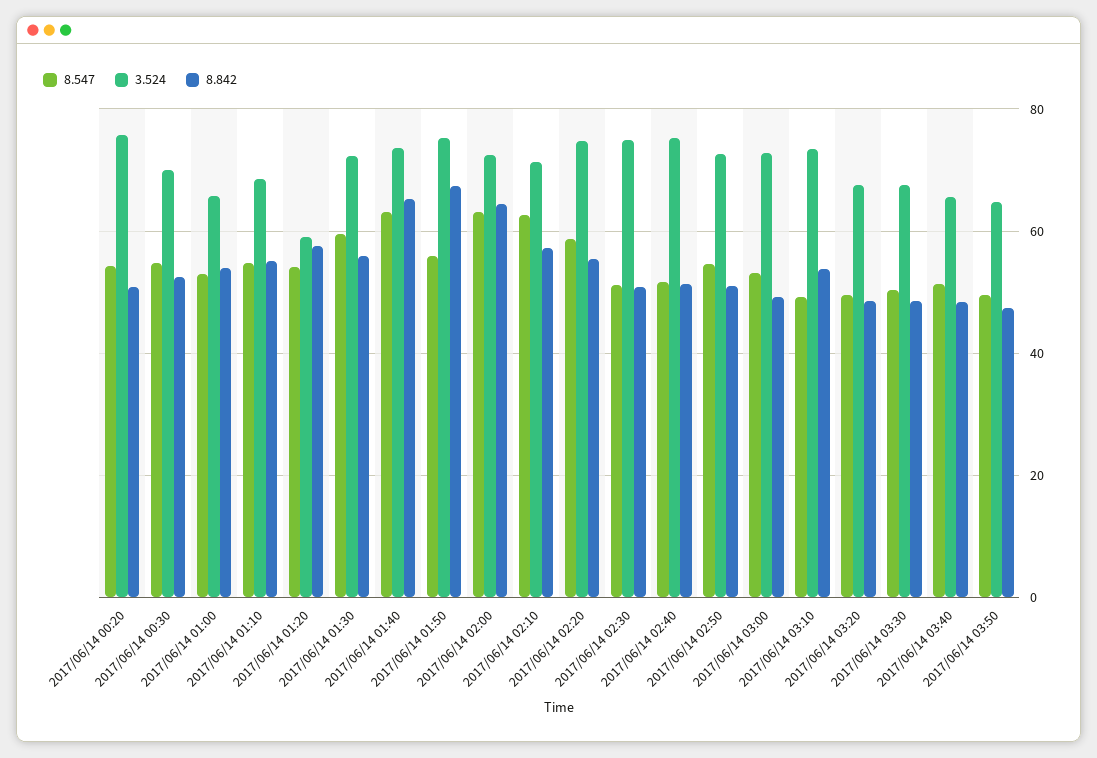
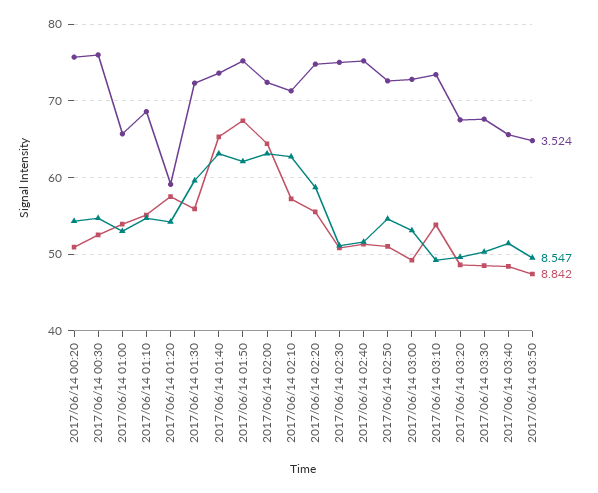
3.524, 2017/06/14 00:30: 70 -> 76
8.547, 2017/06/14 01:50: 56 -> 62

